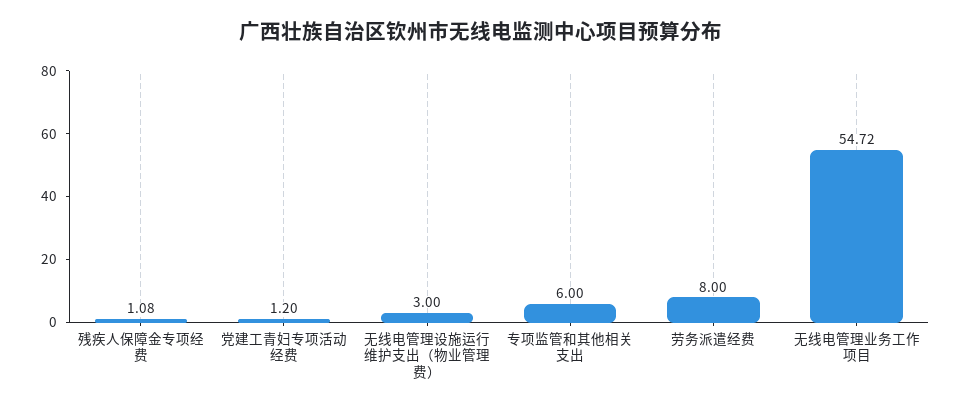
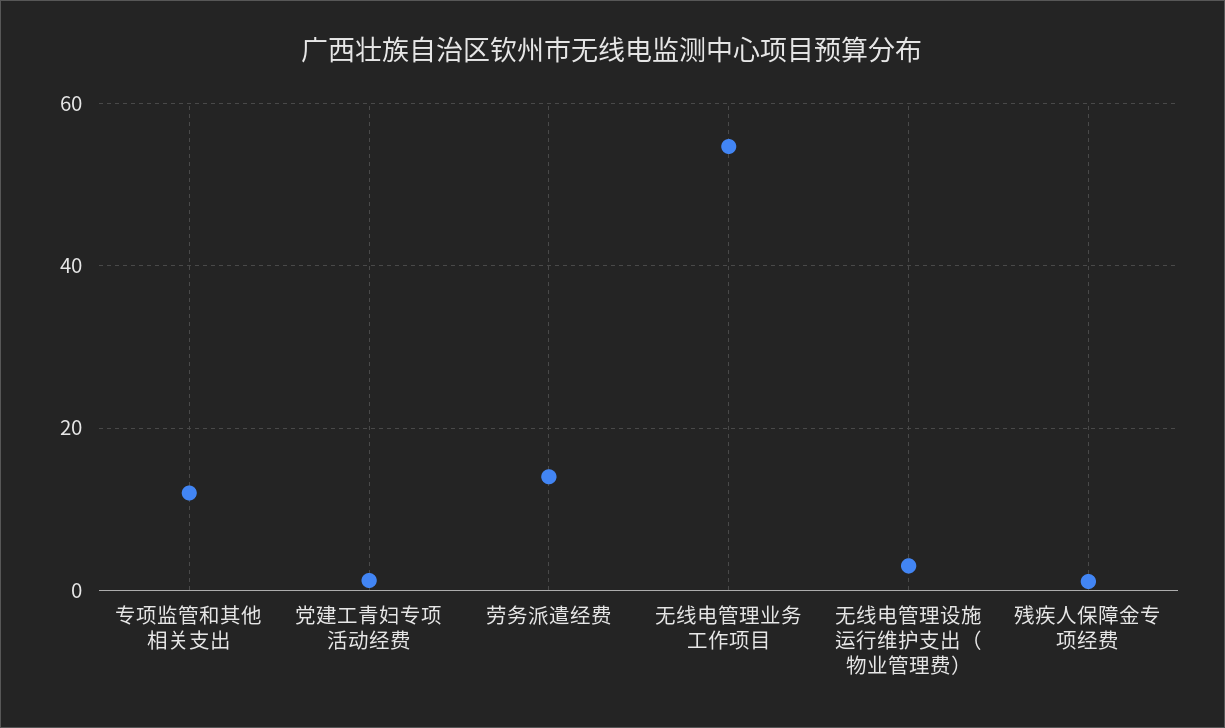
专项监管和其他相关支出: 6 -> 12
劳务派遣经费: 8 -> 14

